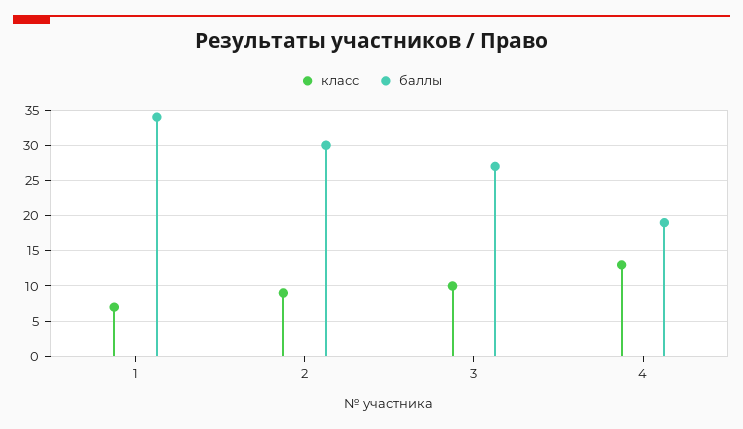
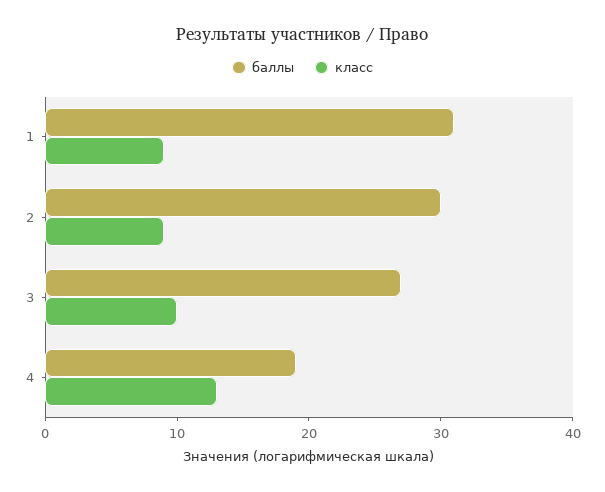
класс, 1: 7 -> 9
баллы, 1: 34 -> 31

